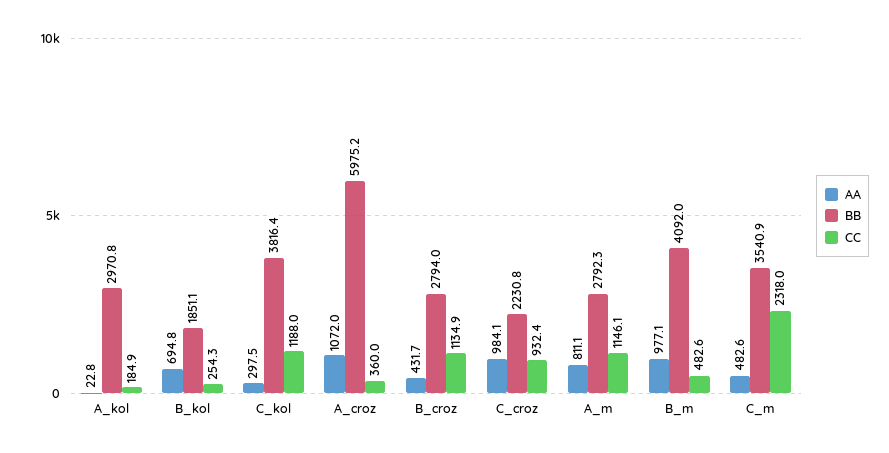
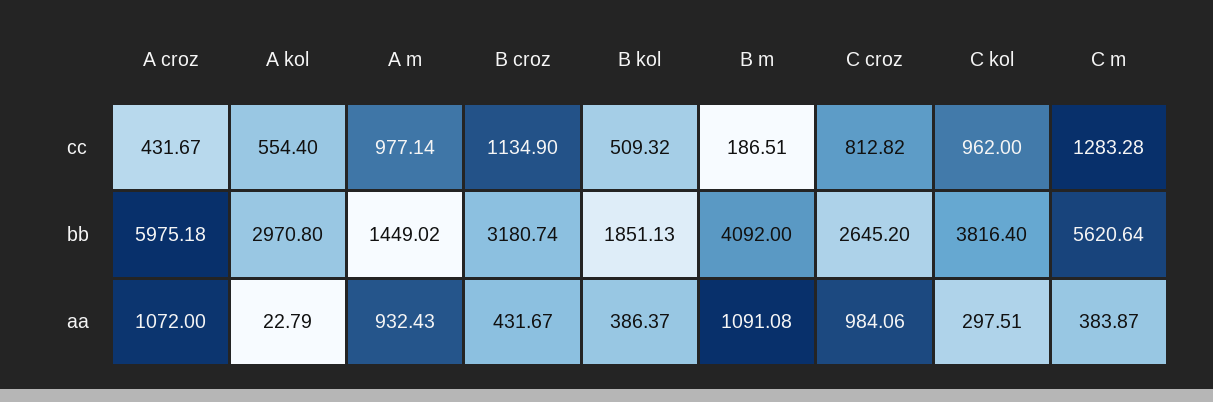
CC, A_kol: 184.9 -> 554.4
AA, B_kol: 694.8 -> 386.37
CC, B_kol: 254.3 -> 509.32
CC, C_kol: 1188 -> 962
CC, A_croz: 360 -> 431.67
BB, B_croz: 2794 -> 3180.74
BB, C_croz: 2230.8 -> 2645.2
CC, C_croz: 932.4 -> 812.82
AA, A_m: 811.1 -> 932.43
BB, A_m: 2792.3 -> 1449.02
CC, A_m: 1146.1 -> 977.14
AA, B_m: 977.1 -> 1091.08
CC, B_m: 482.6 -> 186.51
AA, C_m: 482.6 -> 383.87
BB, C_m: 3540.9 -> 5620.64
CC, C_m: 2318 -> 1283.28

